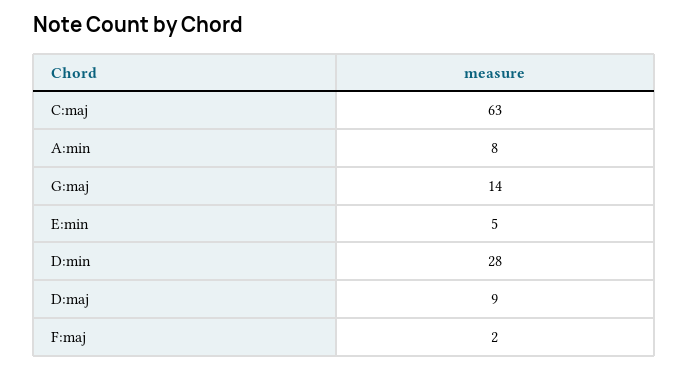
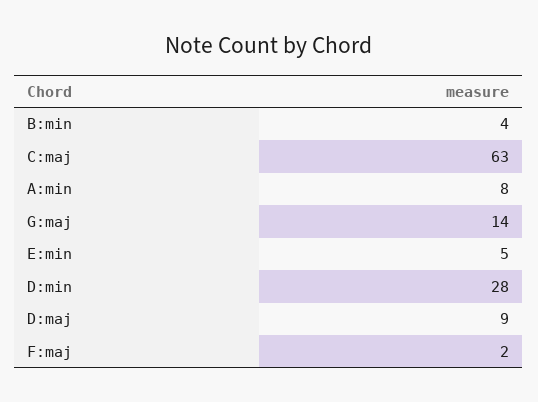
B:min: none -> 4

